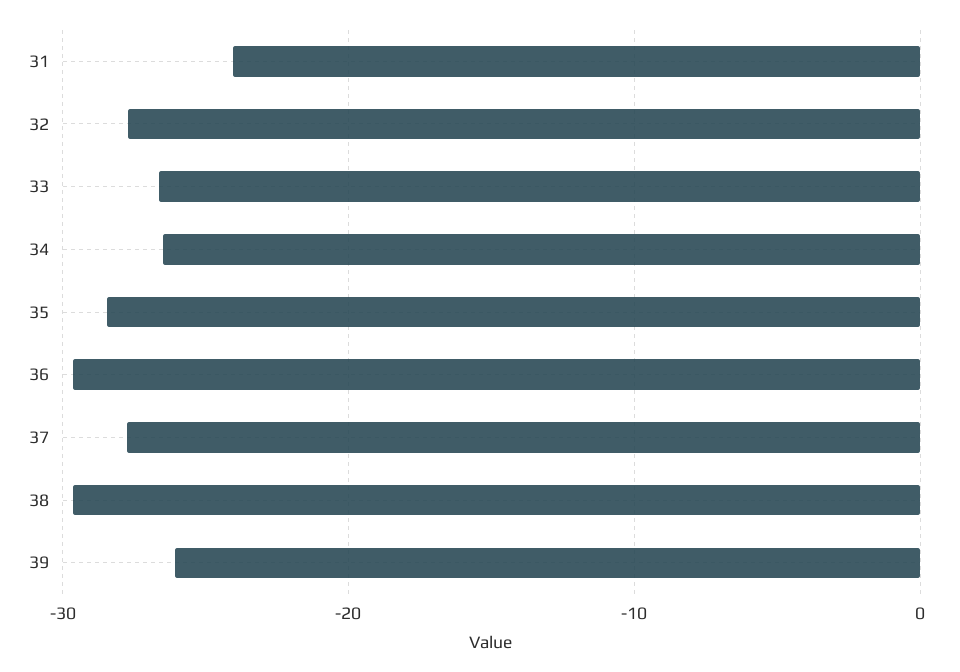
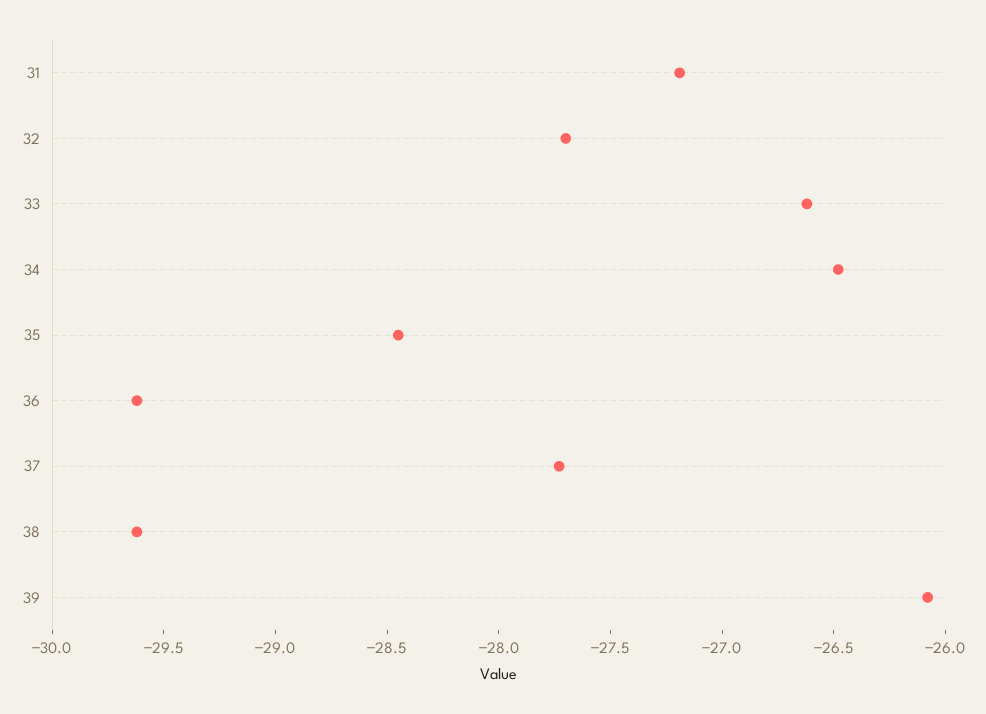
31: -24 -> -27.2

